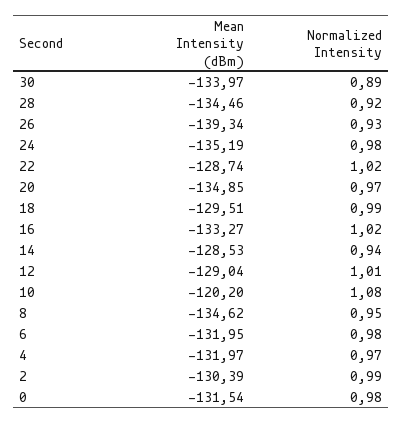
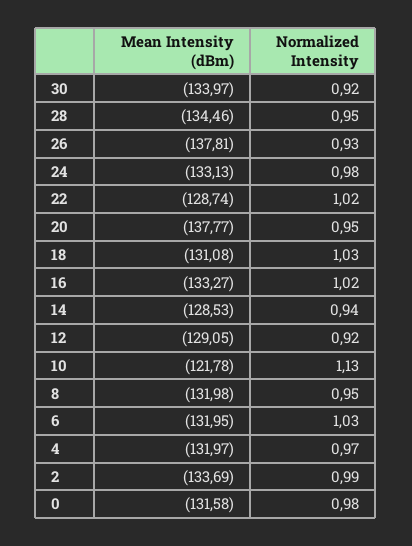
Normalized Intensity, 30: 0.89 -> 0.92
Normalized Intensity, 28: 0.92 -> 0.95
Mean Intensity (dBm), 26: -139.34 -> -137.81
Mean Intensity (dBm), 24: -135.19 -> -133.13
Mean Intensity (dBm), 20: -134.85 -> -137.77
Normalized Intensity, 20: 0.97 -> 0.95
Mean Intensity (dBm), 18: -129.51 -> -131.08
Normalized Intensity, 18: 0.99 -> 1.03
Mean Intensity (dBm), 12: -129.04 -> -129.05
Normalized Intensity, 12: 1.01 -> 0.92
Mean Intensity (dBm), 10: -120.2 -> -121.78
Normalized Intensity, 10: 1.08 -> 1.13
Mean Intensity (dBm), 8: -134.62 -> -131.98
Normalized Intensity, 6: 0.98 -> 1.03
Mean Intensity (dBm), 2: -130.39 -> -133.69
Mean Intensity (dBm), 0: -131.54 -> -131.58

